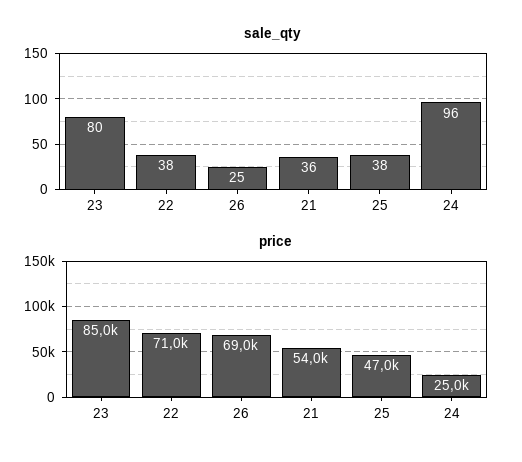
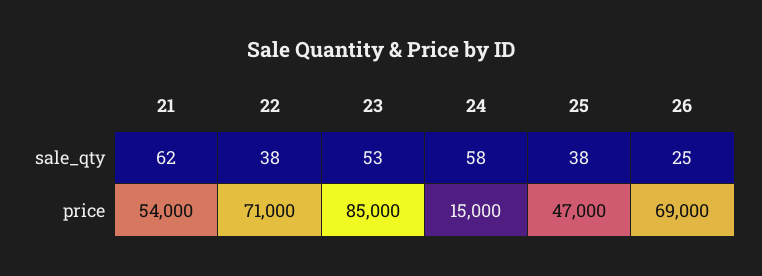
sale_qty, 23: 80 -> 53
sale_qty, 21: 36 -> 62
sale_qty, 24: 96 -> 58
price, 24: 25000 -> 15000

